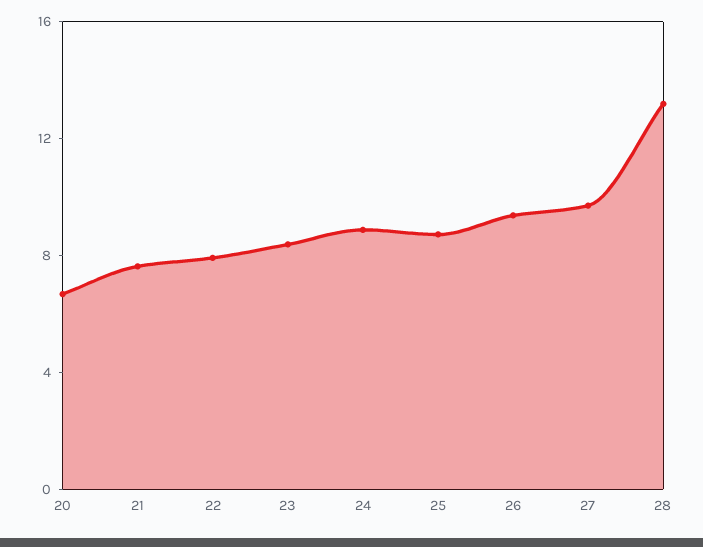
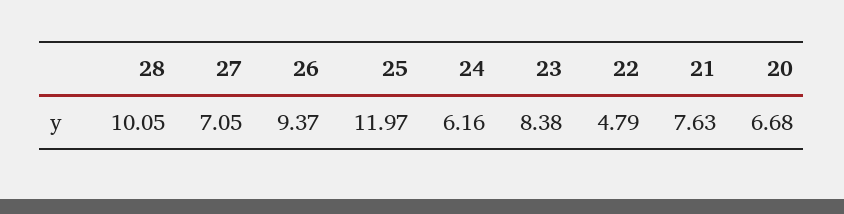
22: 8 -> 4.79
24: 9 -> 6.16
25: 9 -> 11.97
27: 10 -> 7.05
28: 13 -> 10.05

